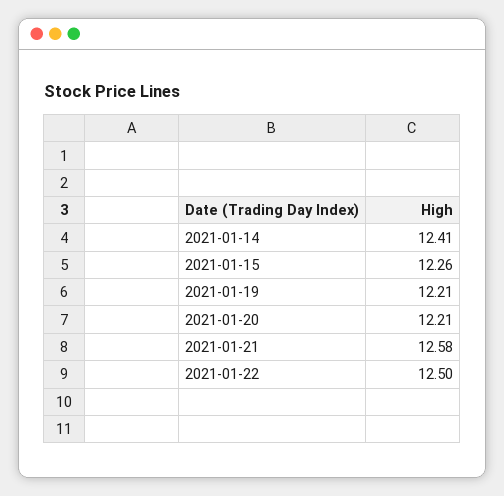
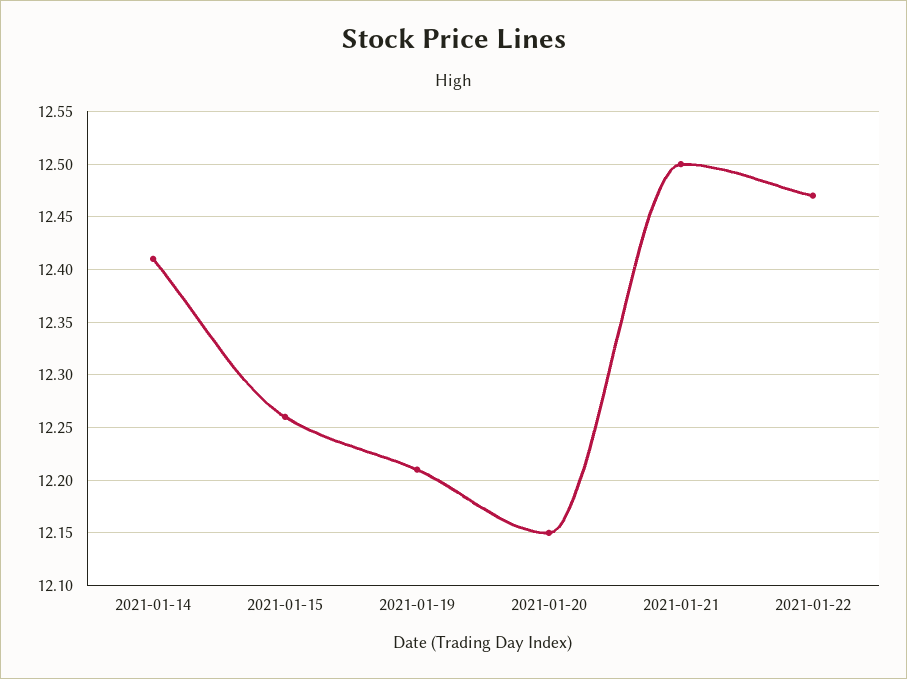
2021-01-20: 12.21 -> 12.15
2021-01-21: 12.58 -> 12.5
2021-01-22: 12.5 -> 12.47

